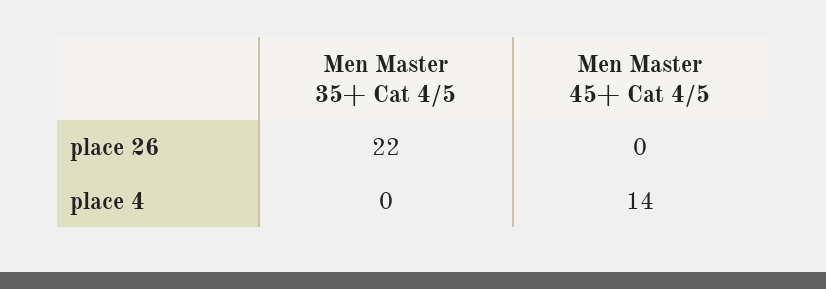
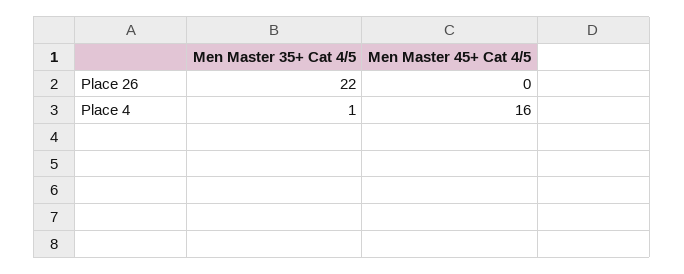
Men Master 35+ Cat 4/5, place 4: 0 -> 1
Men Master 45+ Cat 4/5, place 4: 14 -> 16

